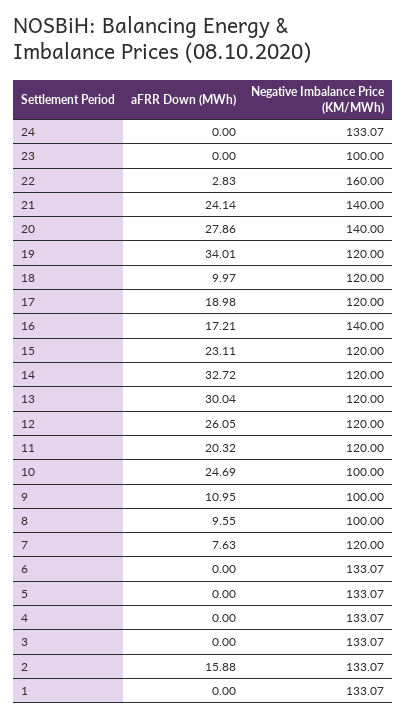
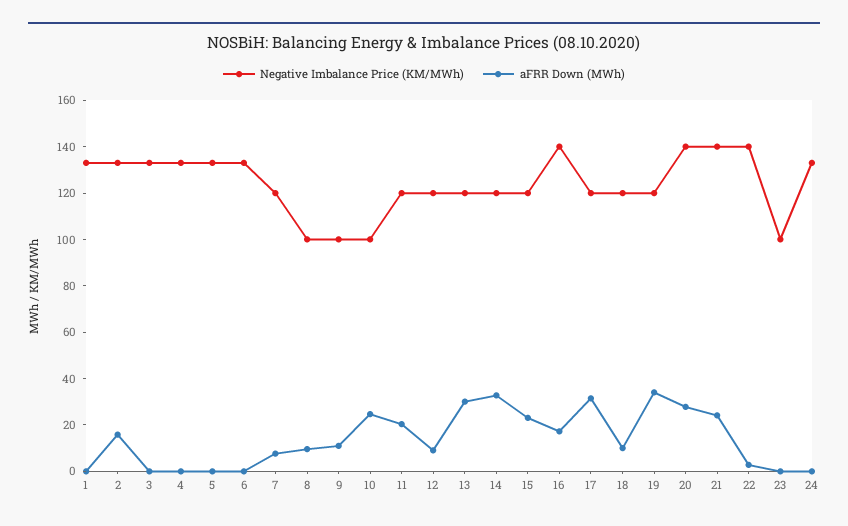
Negative Imbalance Price (KM/MWh), 22: 160 -> 140
aFRR Down (MWh), 17: 18.98 -> 30
aFRR Down (MWh), 12: 26.05 -> 10

